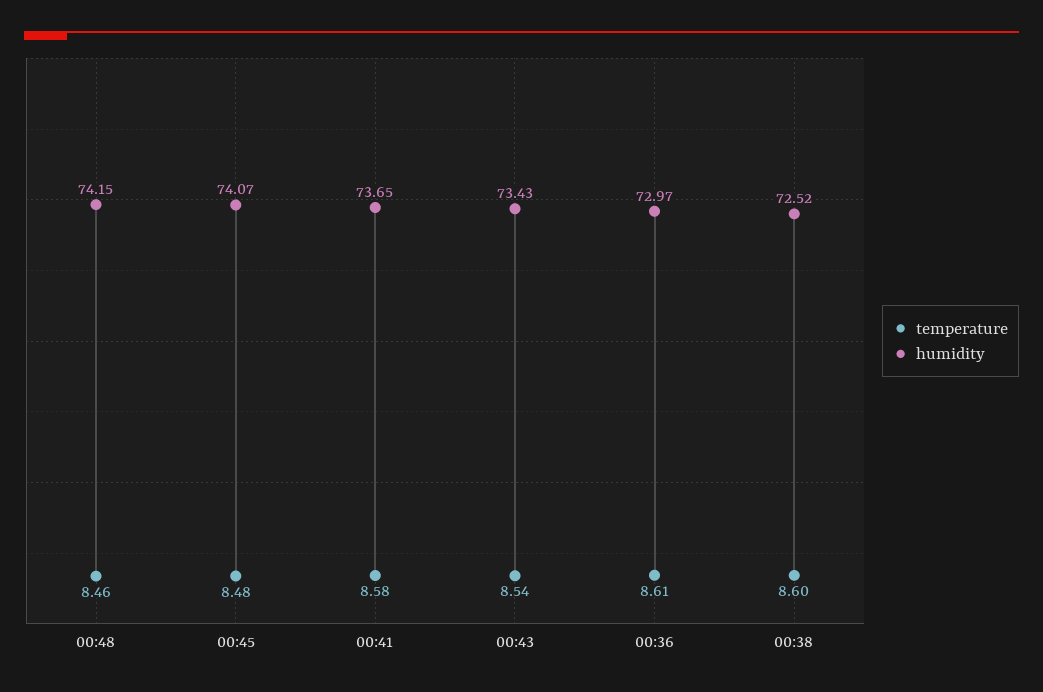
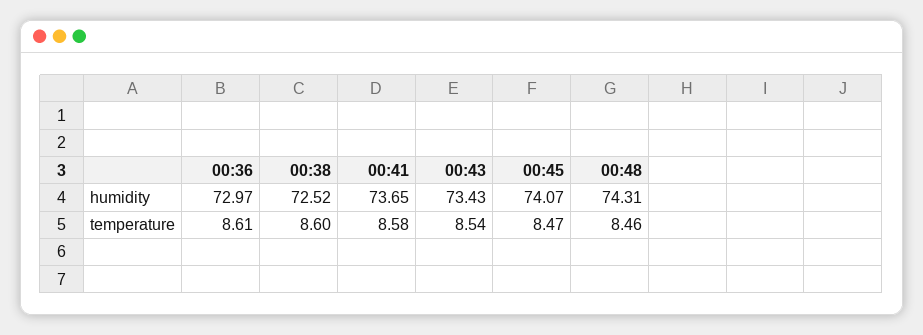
humidity, 00:48: 74.15 -> 74.31
temperature, 00:45: 8.48 -> 8.47

